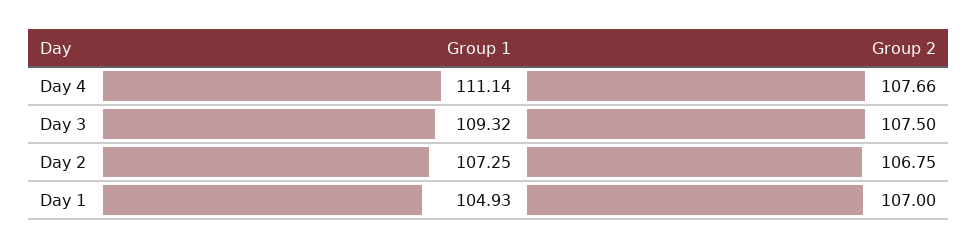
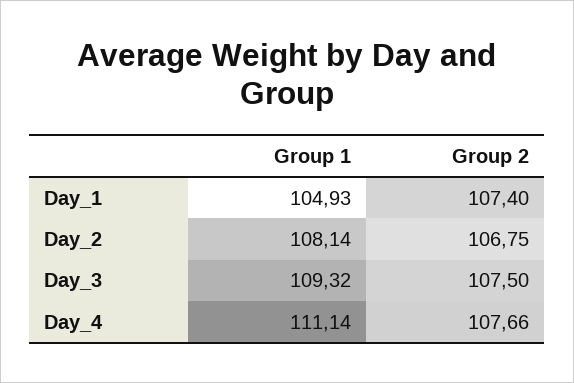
Group 1, Day 2: 107.25 -> 108.14
Group 2, Day 1: 107 -> 107.4

